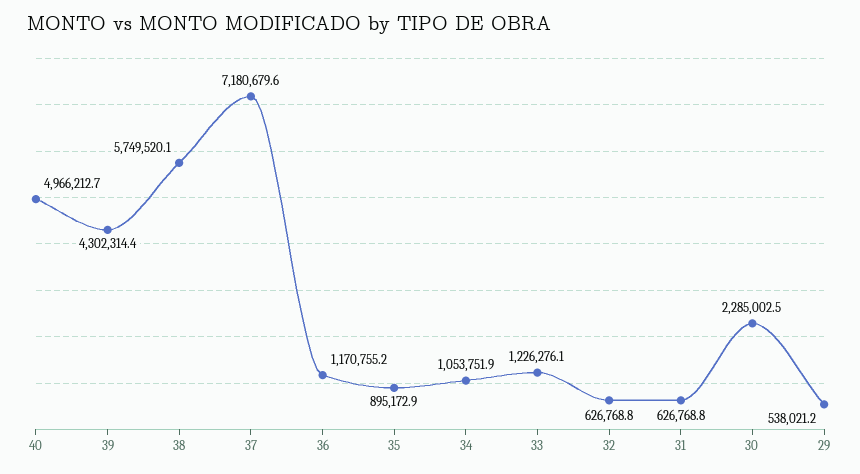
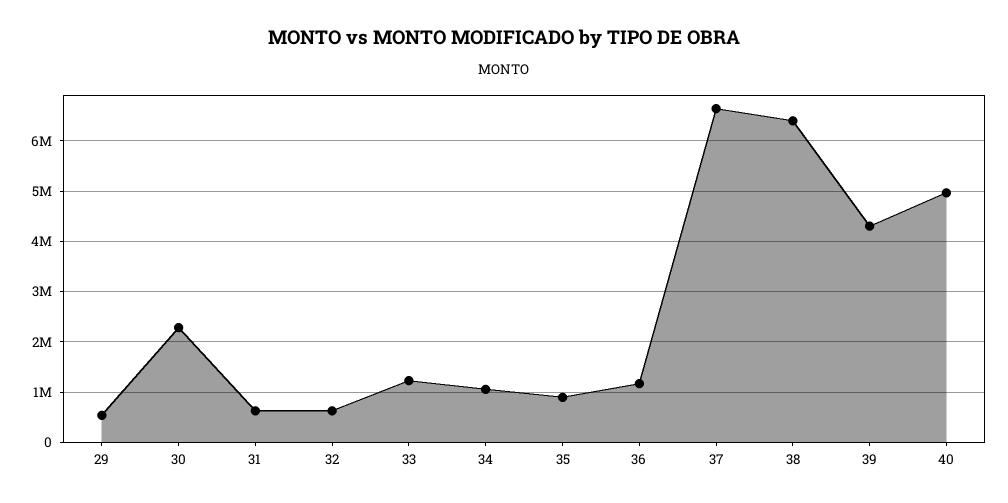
38: 5749520.1 -> 6400000
37: 7180679.6 -> 6600000

